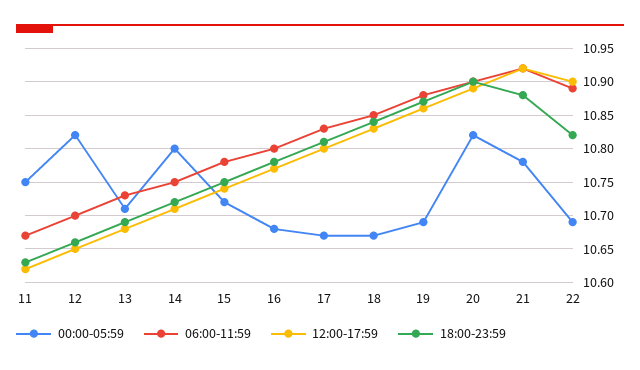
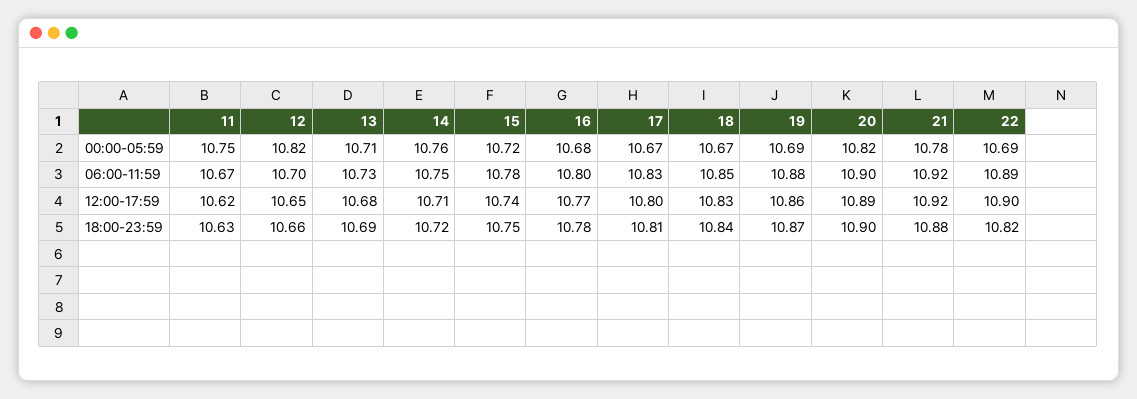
00:00-05:59, 14: 10.8 -> 10.76

